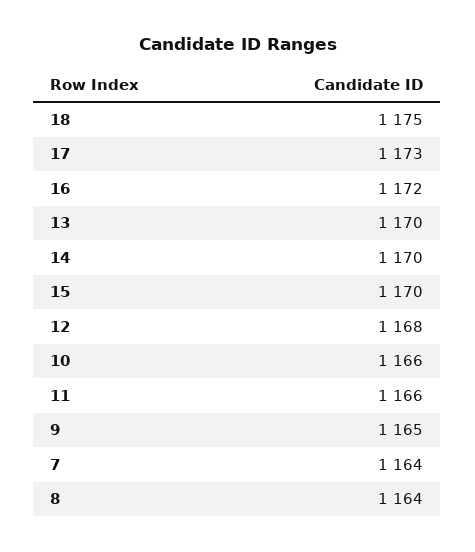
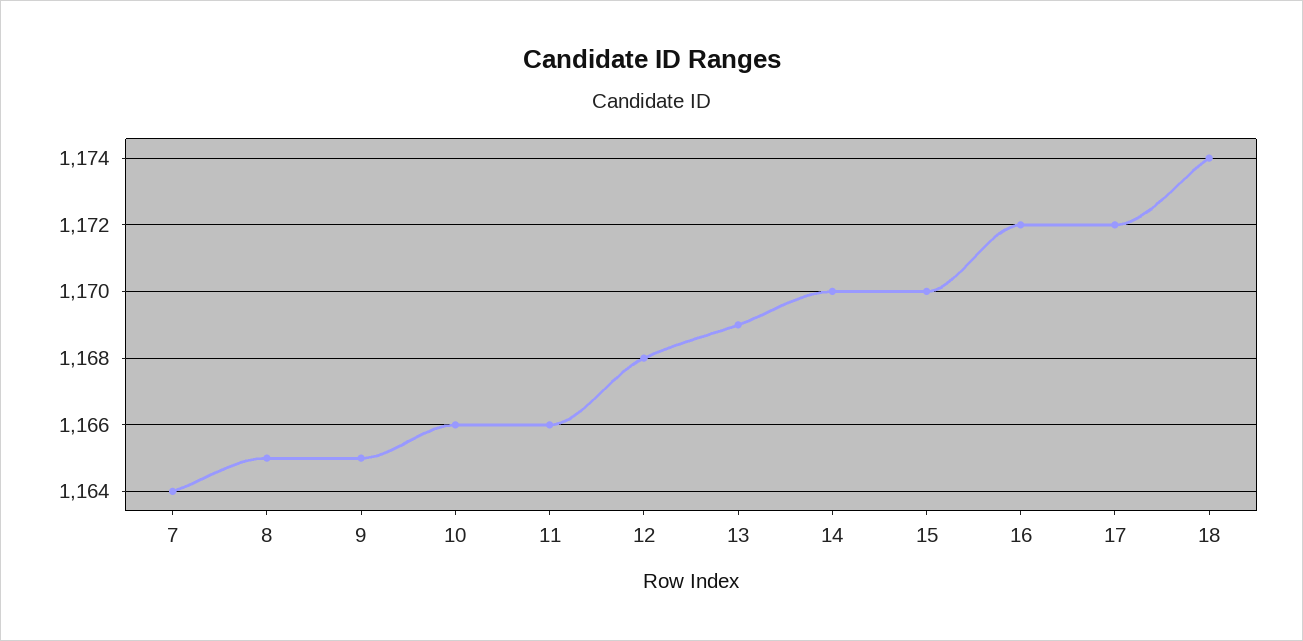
18: 1175 -> 1174
17: 1173 -> 1172
13: 1170 -> 1169
8: 1164 -> 1165

